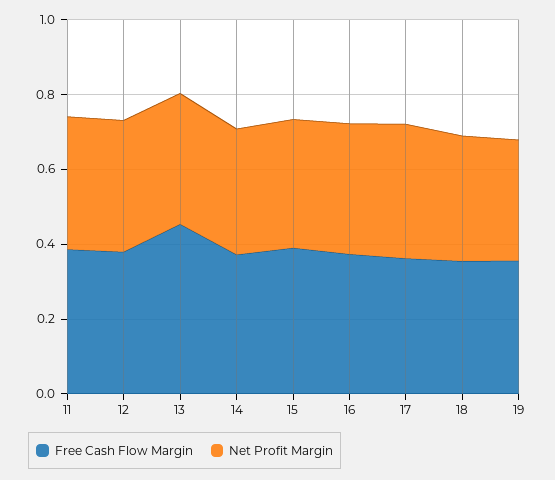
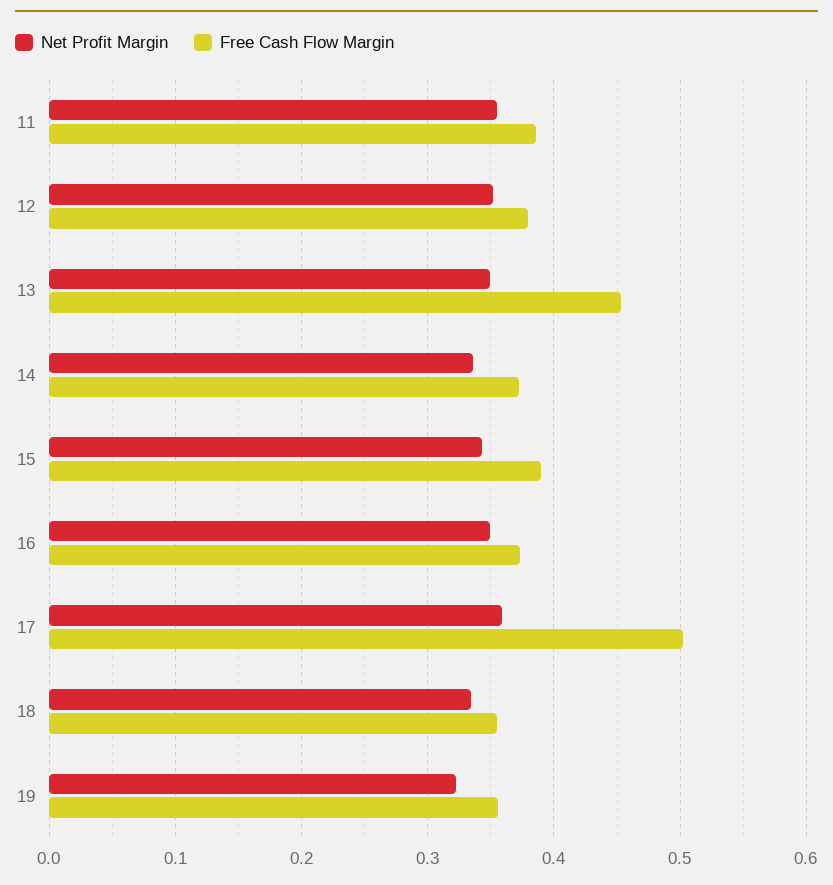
Free Cash Flow Margin, 17: 0.35 -> 0.5

